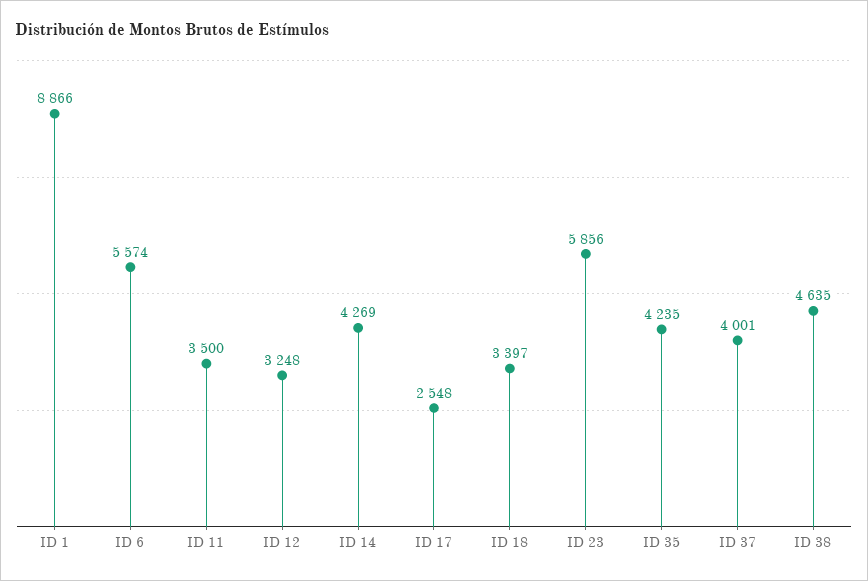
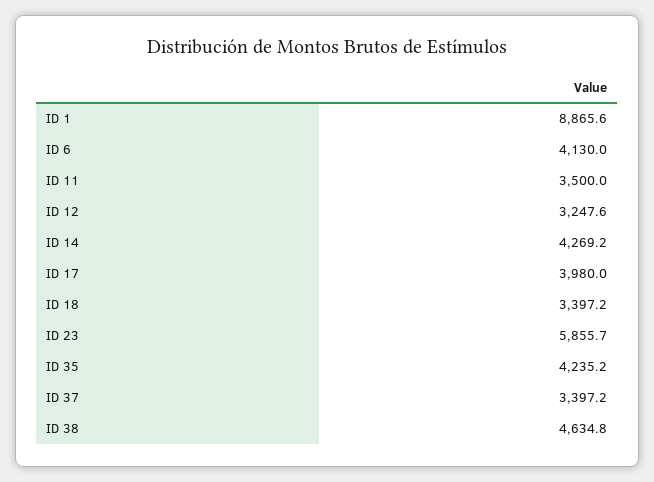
ID 6: 5574 -> 4130
ID 17: 2548 -> 3980
ID 37: 4001 -> 3397.2

